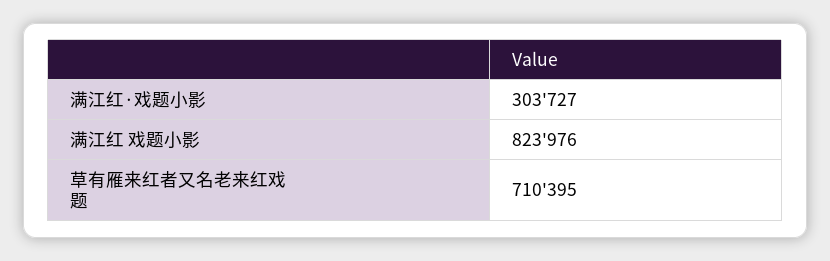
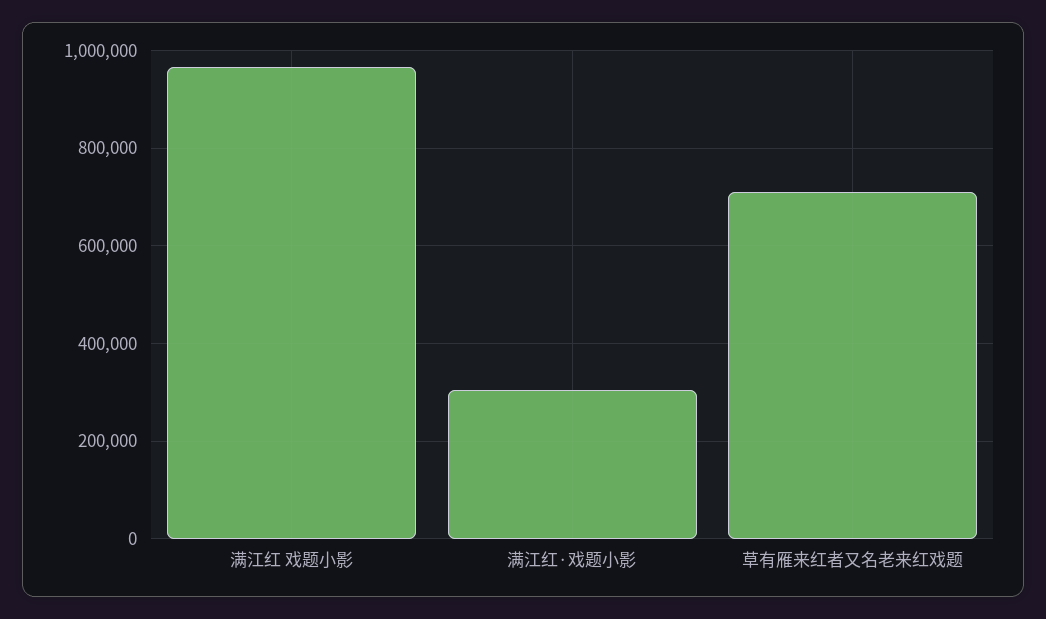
满江红 戏题小影: 823976 -> 960000

